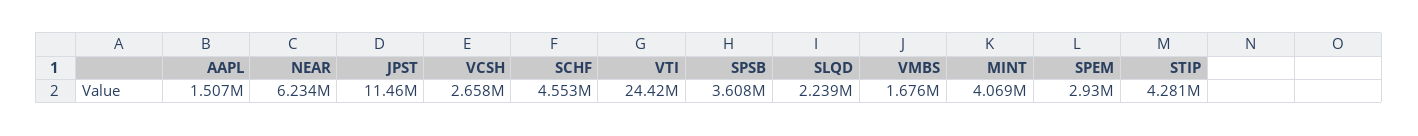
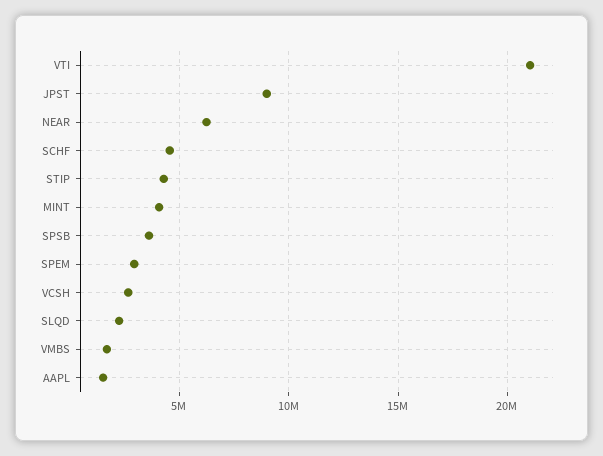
JPST: 11460000 -> 9000000
VTI: 24420000 -> 21000000

